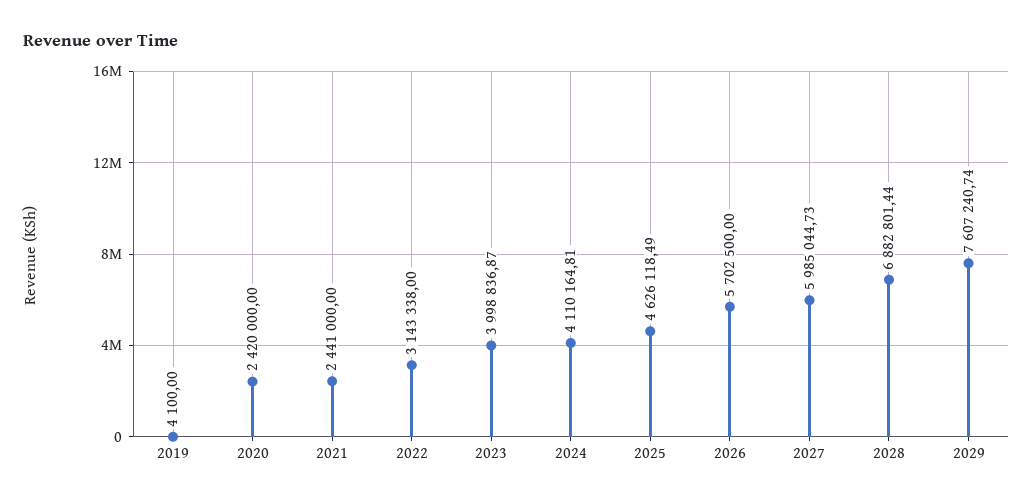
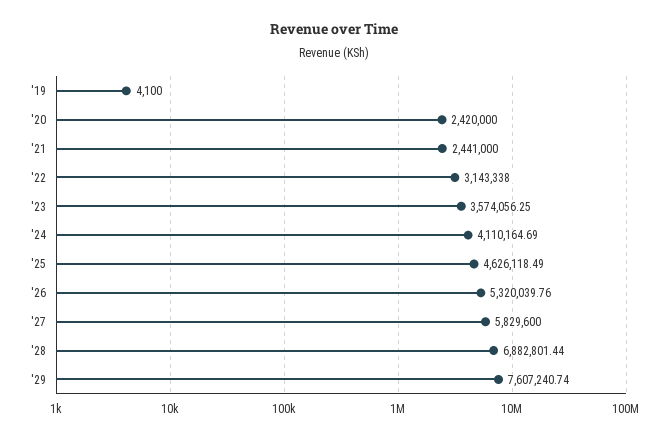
2023: 3998836.87 -> 3574056.25
2024: 4110164.81 -> 4110164.69
2026: 5702500 -> 5320039.76
2027: 5985044.73 -> 5829600

